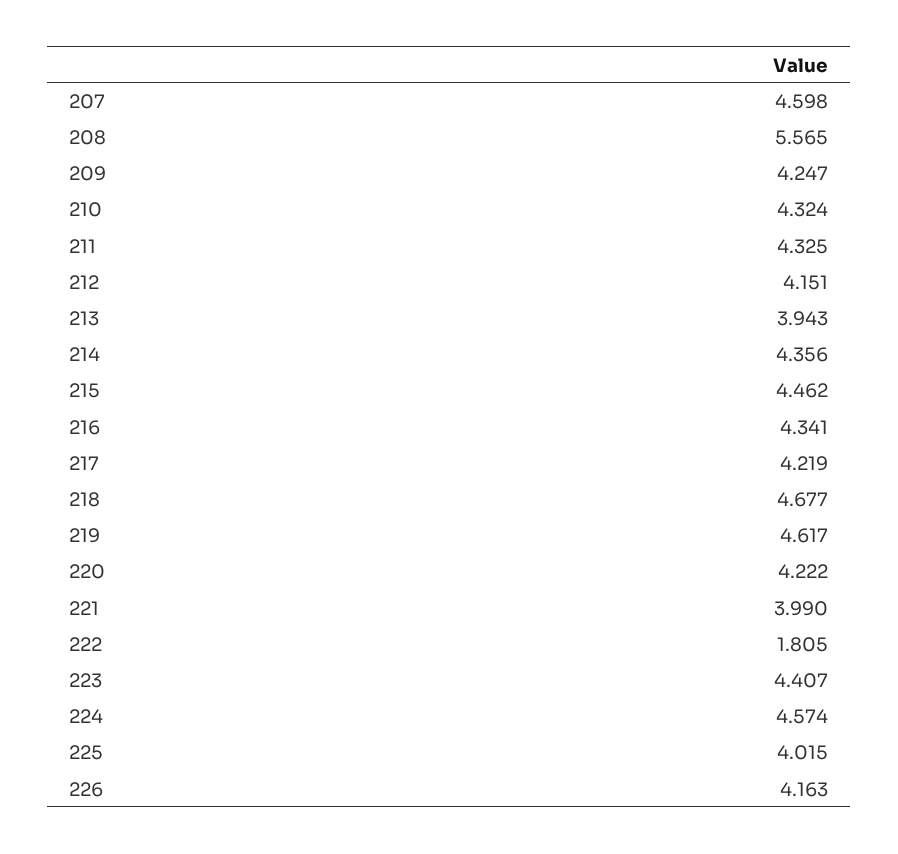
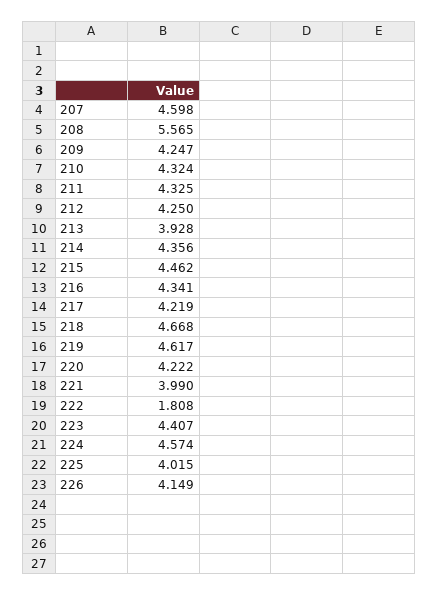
212: 4.151 -> 4.25
213: 3.943 -> 3.928
218: 4.677 -> 4.668
222: 1.805 -> 1.808
226: 4.163 -> 4.149

